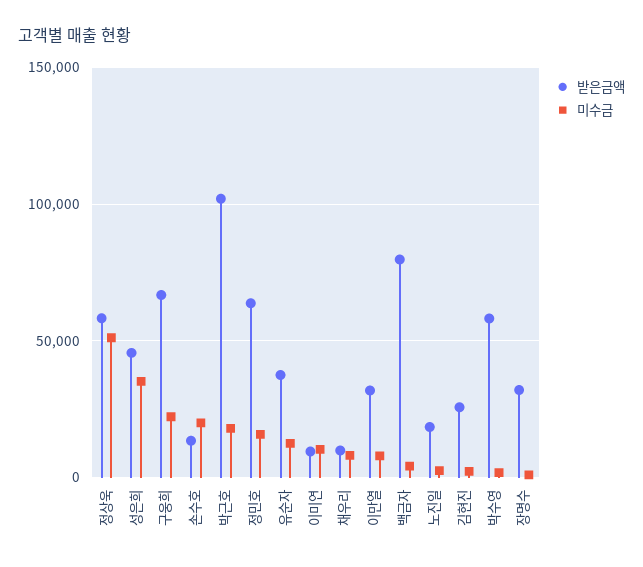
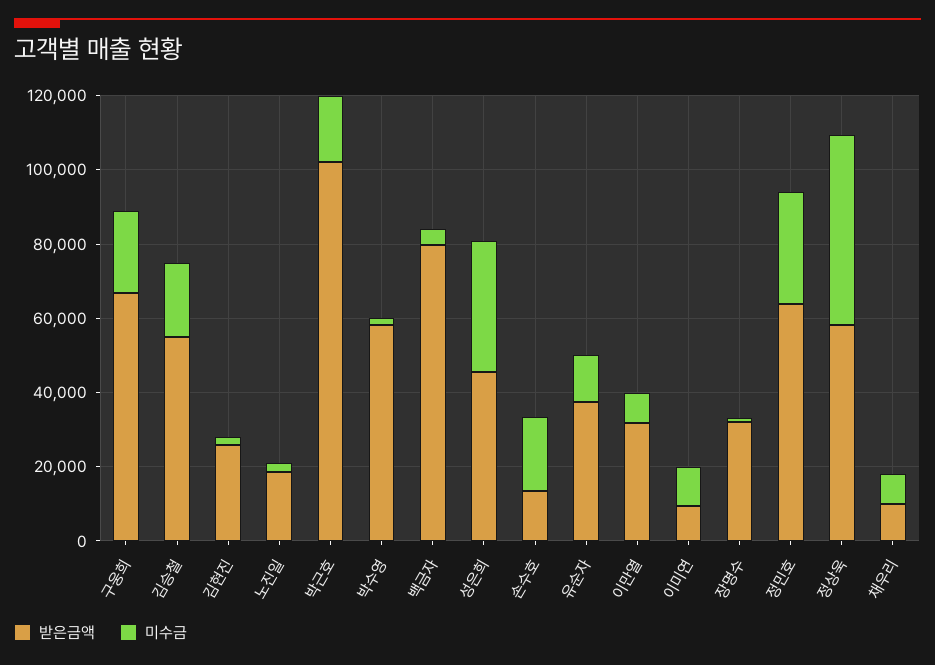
미수금, 정민호: 15000 -> 30000
받은금액, 김승철: none -> 55000
미수금, 김승철: none -> 20000

